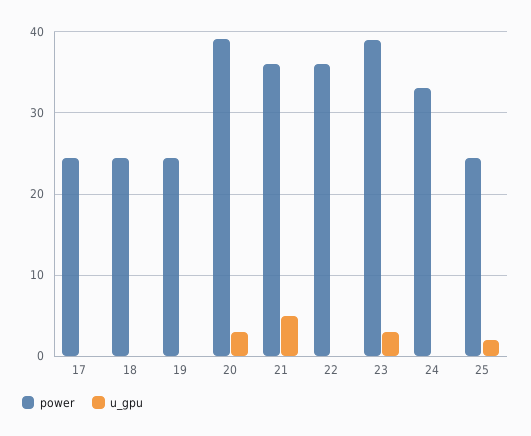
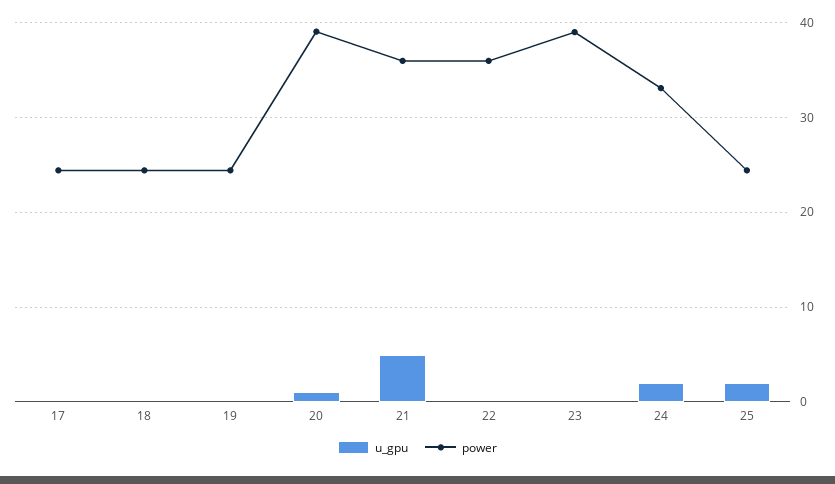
u_gpu, 20: 3 -> 1
u_gpu, 23: 3 -> 0
u_gpu, 24: 0 -> 2

